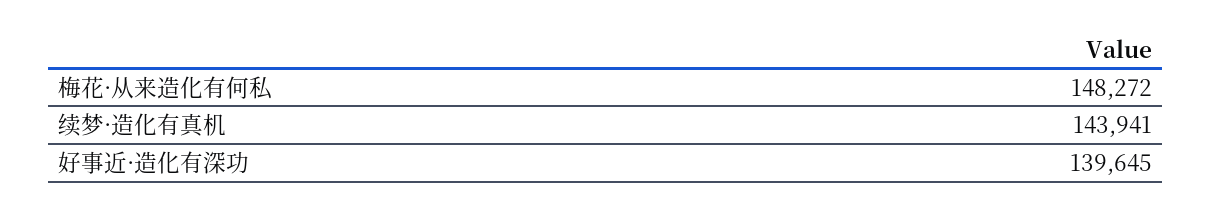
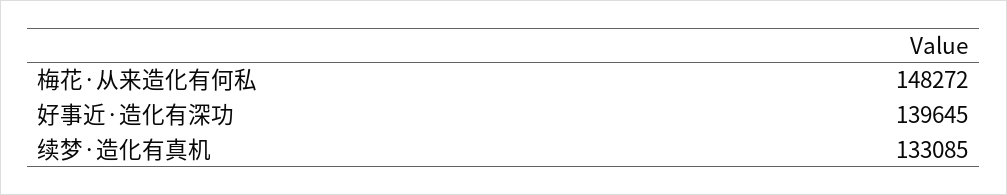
续梦·造化有真机: 143941 -> 133085

